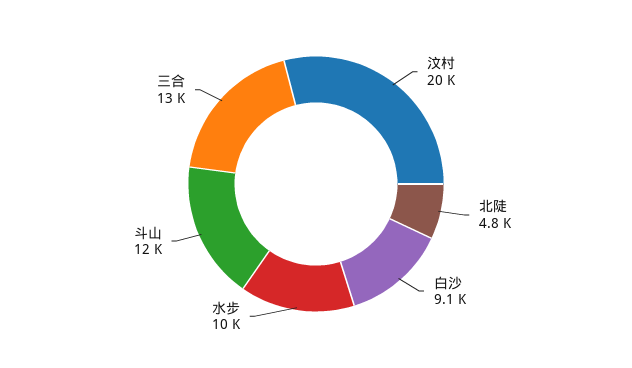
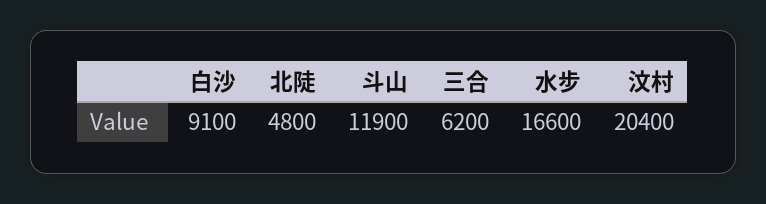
水步: 10000 -> 16600
三合: 13000 -> 6200

